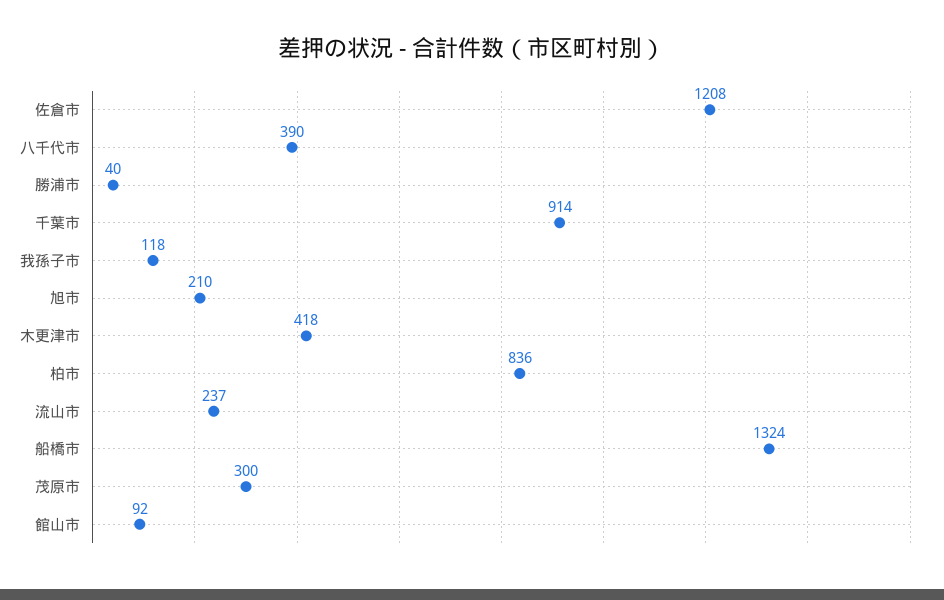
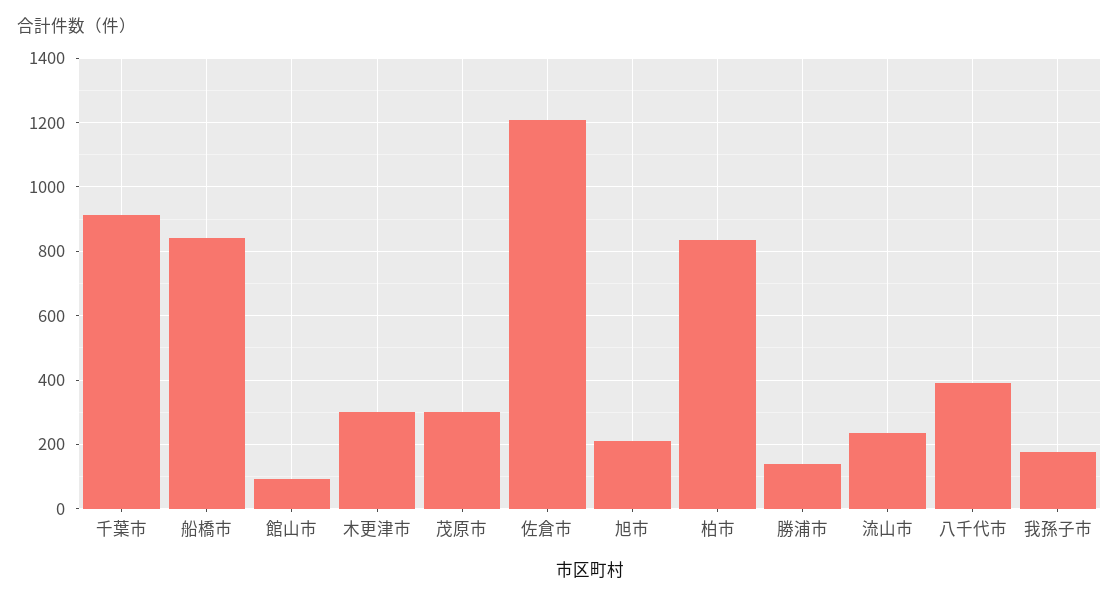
勝浦市: 40 -> 140
我孫子市: 118 -> 180
木更津市: 418 -> 300
船橋市: 1324 -> 840

